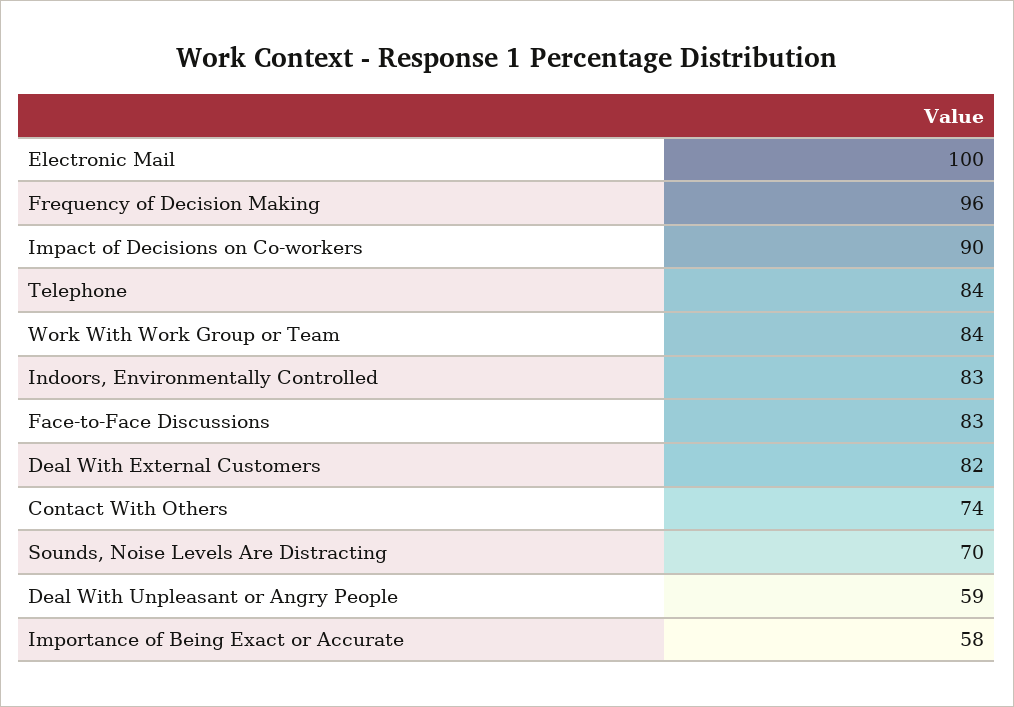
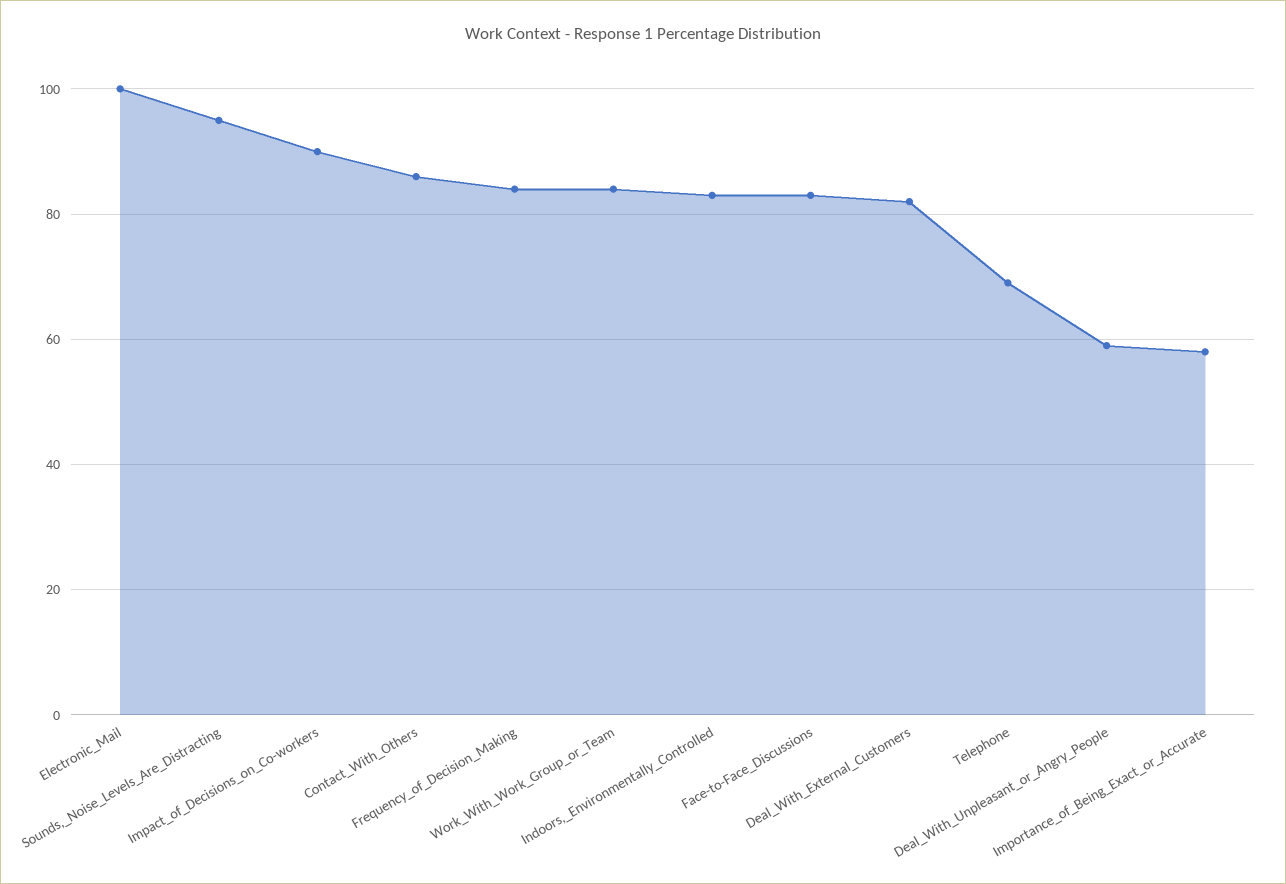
Frequency of Decision Making: 96 -> 85
Telephone: 84 -> 70
Contact With Others: 74 -> 85
Sounds, Noise Levels Are Distracting: 70 -> 95

